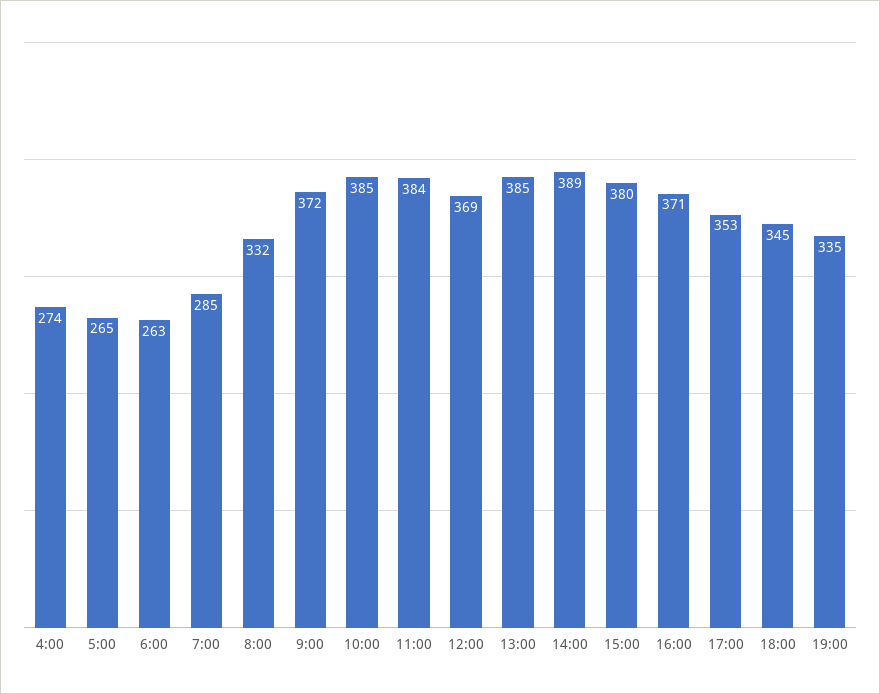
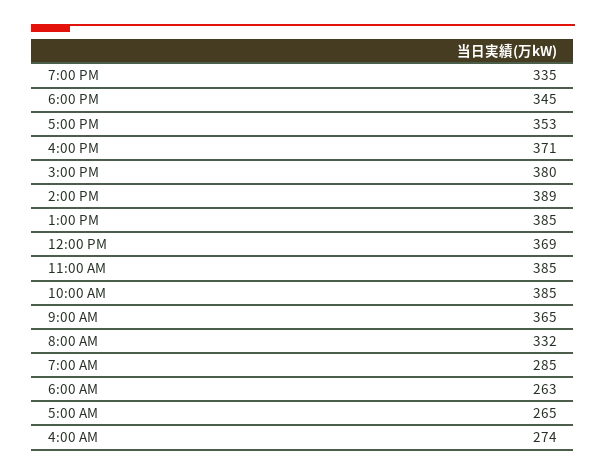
9:00: 372 -> 365
11:00: 384 -> 385

